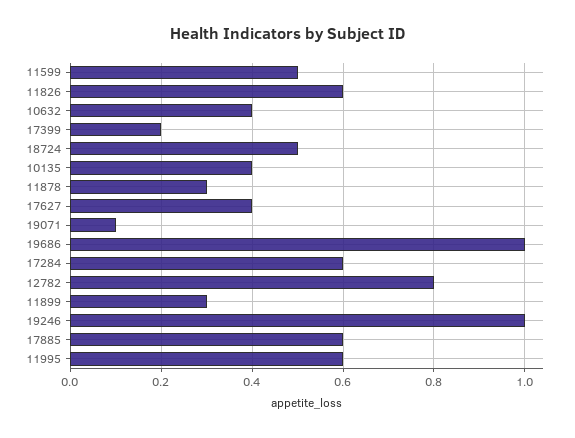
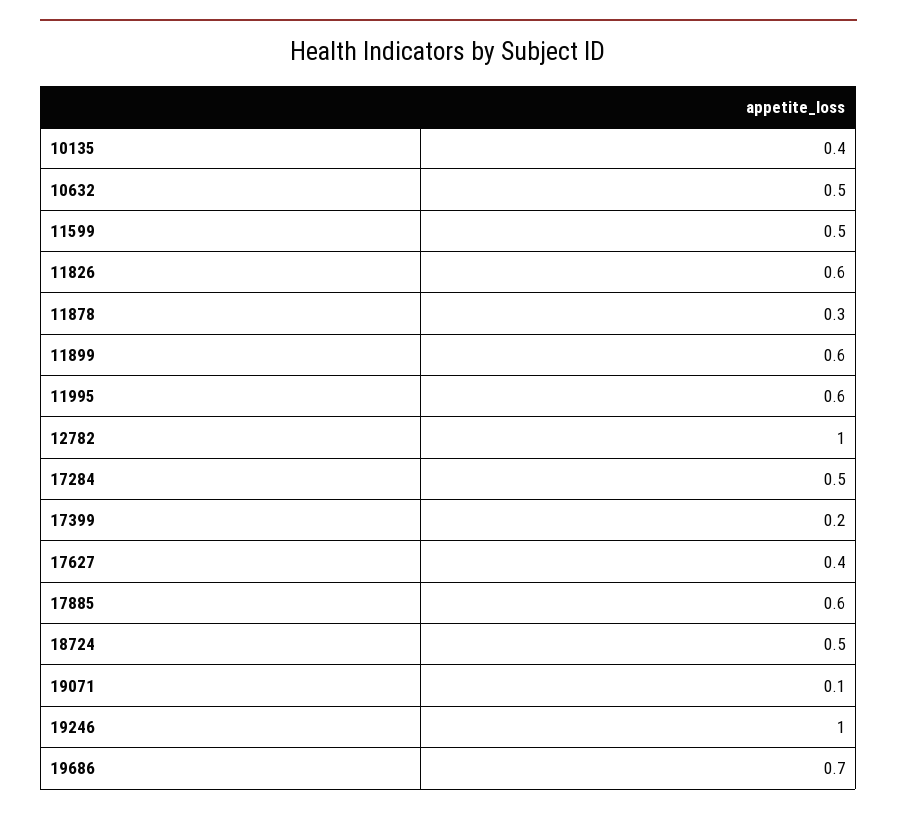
10632: 0.4 -> 0.5
19686: 1 -> 0.7
17284: 0.6 -> 0.5
12782: 0.8 -> 1
11899: 0.3 -> 0.6

